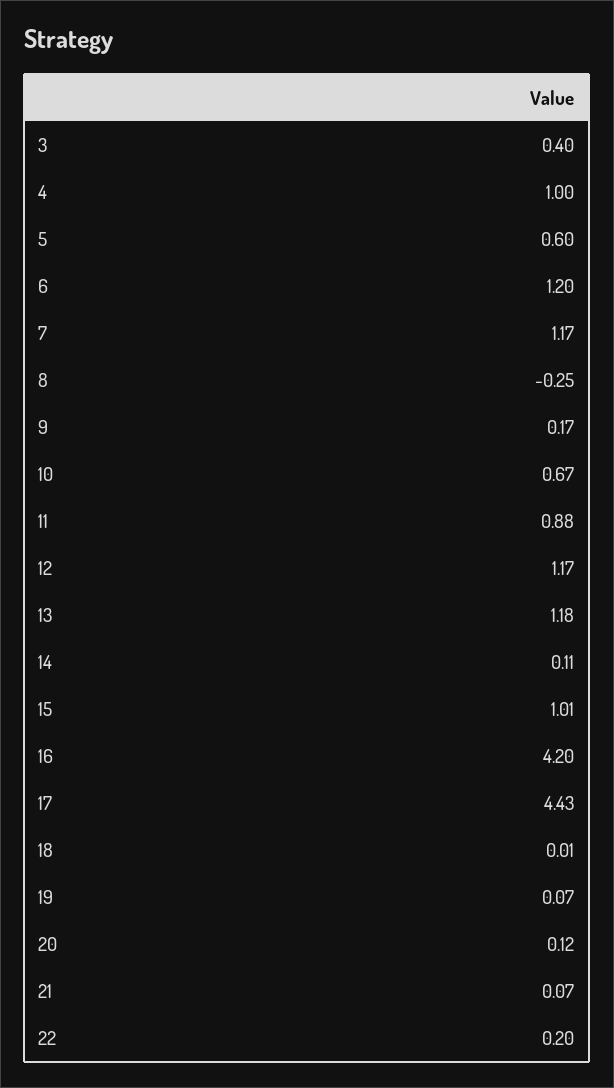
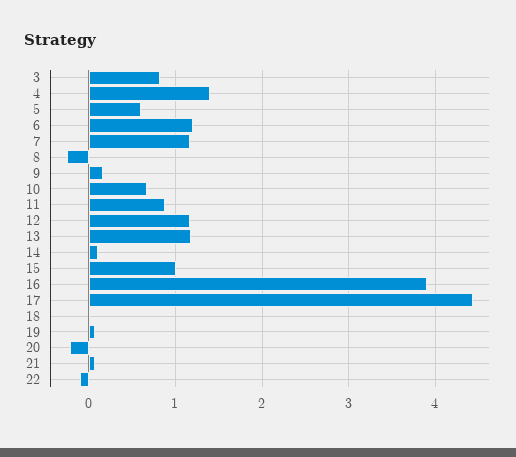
3: 0.4 -> 0.8
4: 1 -> 1.4
16: 4.2 -> 3.9
20: 0.12 -> -0.2
22: 0.2 -> -0.1

